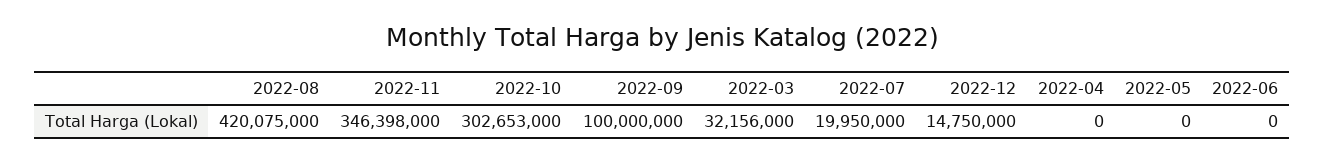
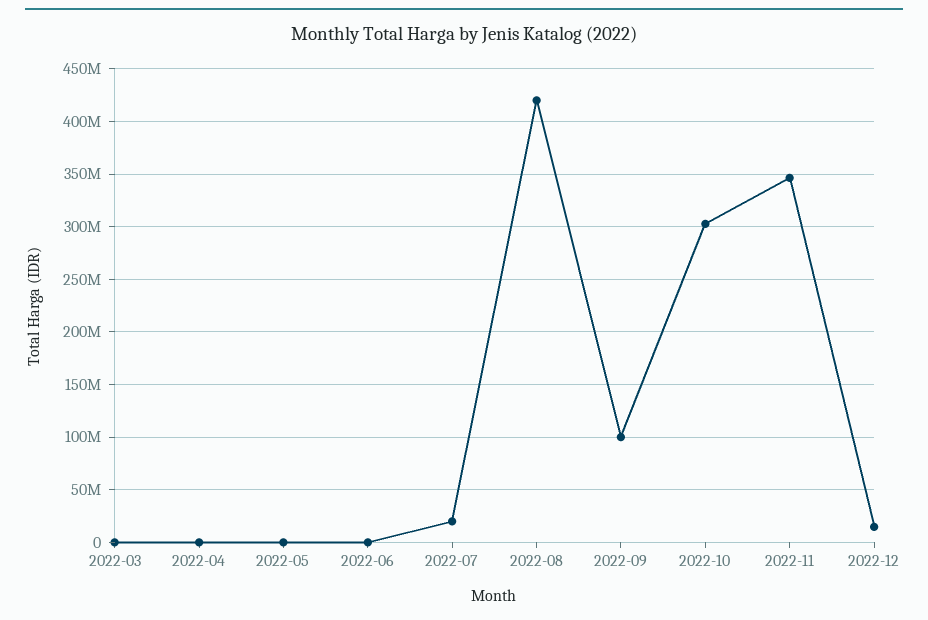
2022-03: 32156000 -> 0

